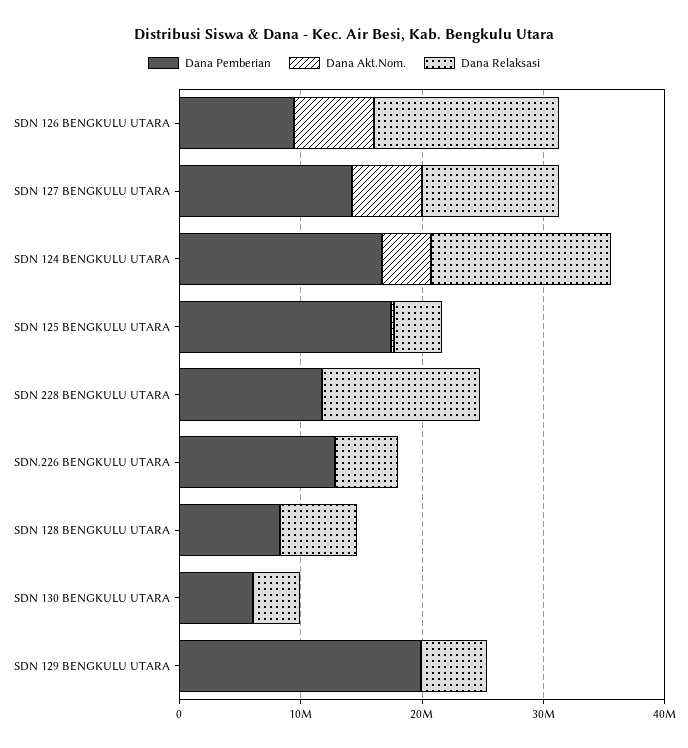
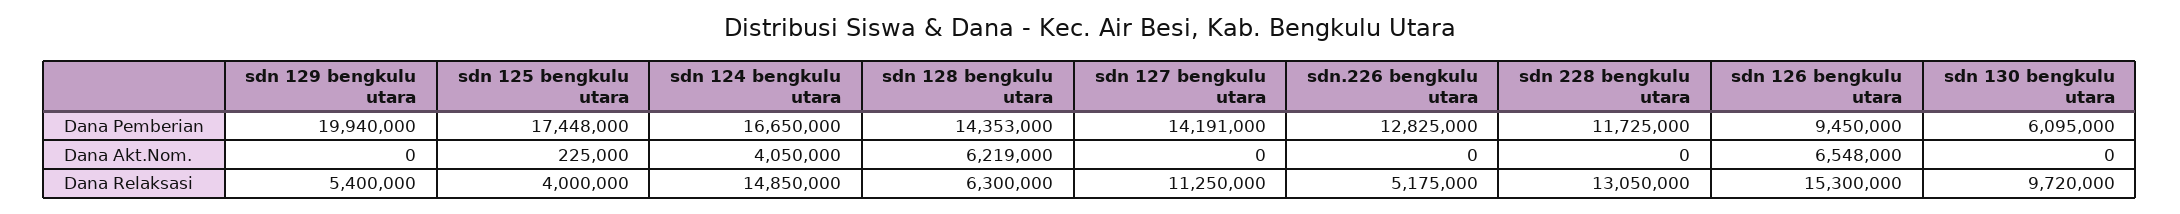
Dana Akt.Nom., SDN 127 BENGKULU UTARA: 6000000 -> 0
Dana Pemberian, SDN 128 BENGKULU UTARA: 8000000 -> 14353000
Dana Akt.Nom., SDN 128 BENGKULU UTARA: 0 -> 6219000
Dana Relaksasi, SDN 130 BENGKULU UTARA: 4000000 -> 9720000

